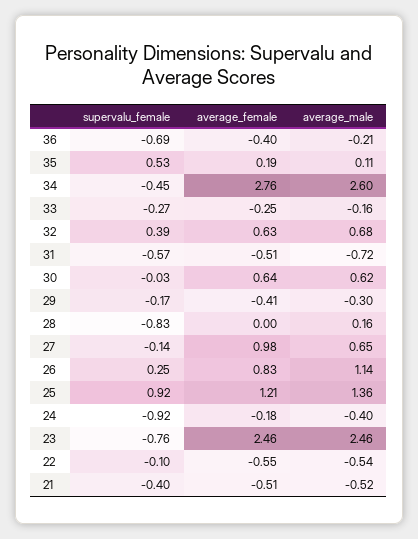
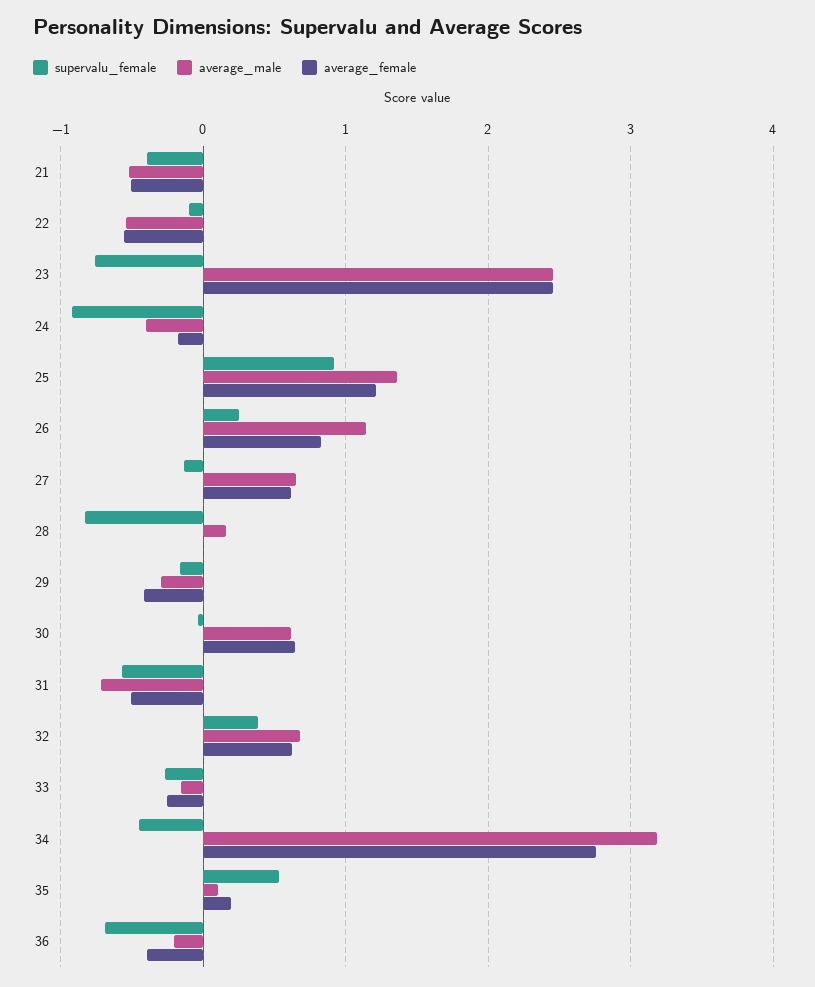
average_male, 34: 2.6 -> 3.2
average_female, 27: 0.98 -> 0.6

